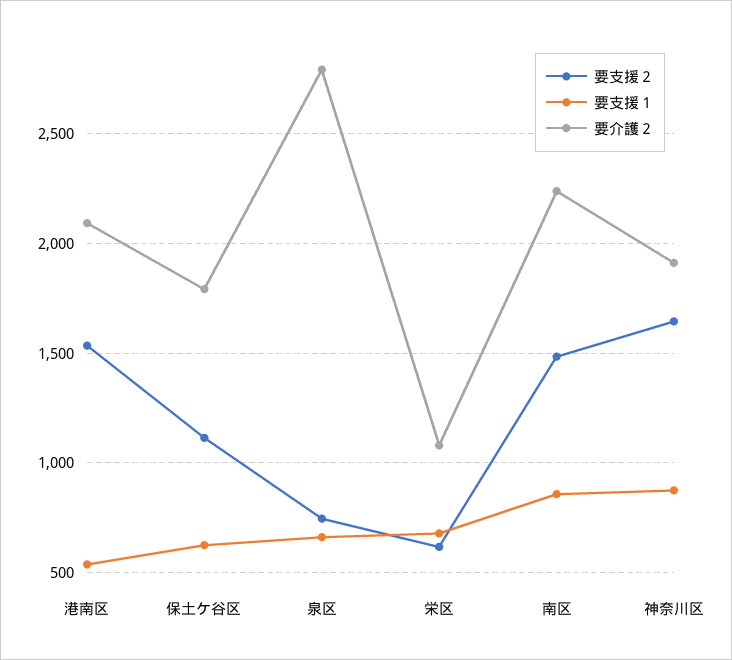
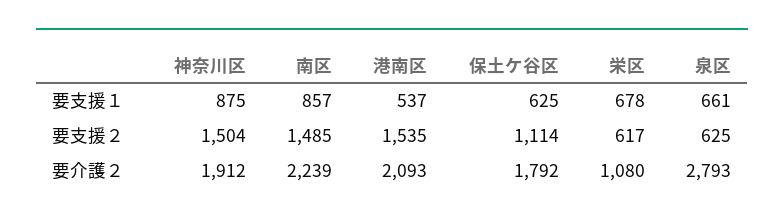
要支援２, 泉区: 750 -> 625
要支援２, 神奈川区: 1650 -> 1504

